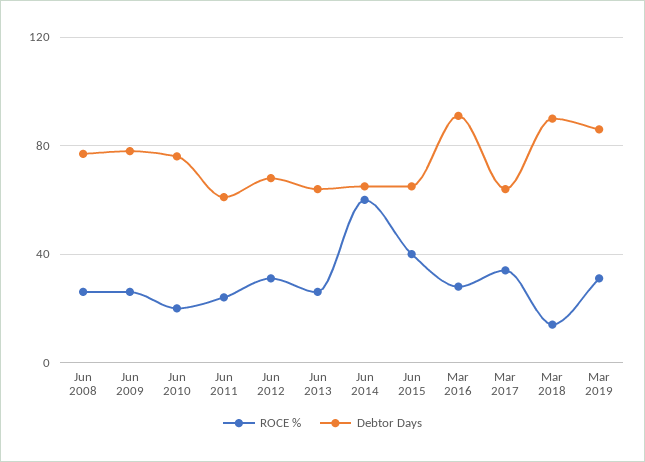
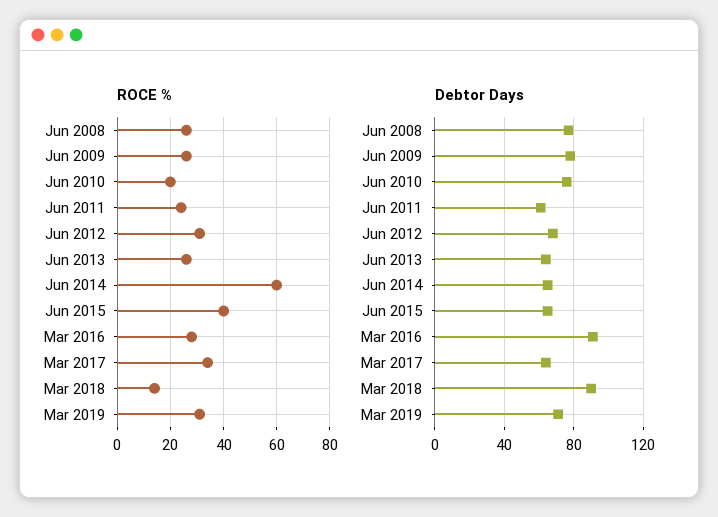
Debtor Days, Mar 2019: 85 -> 70

